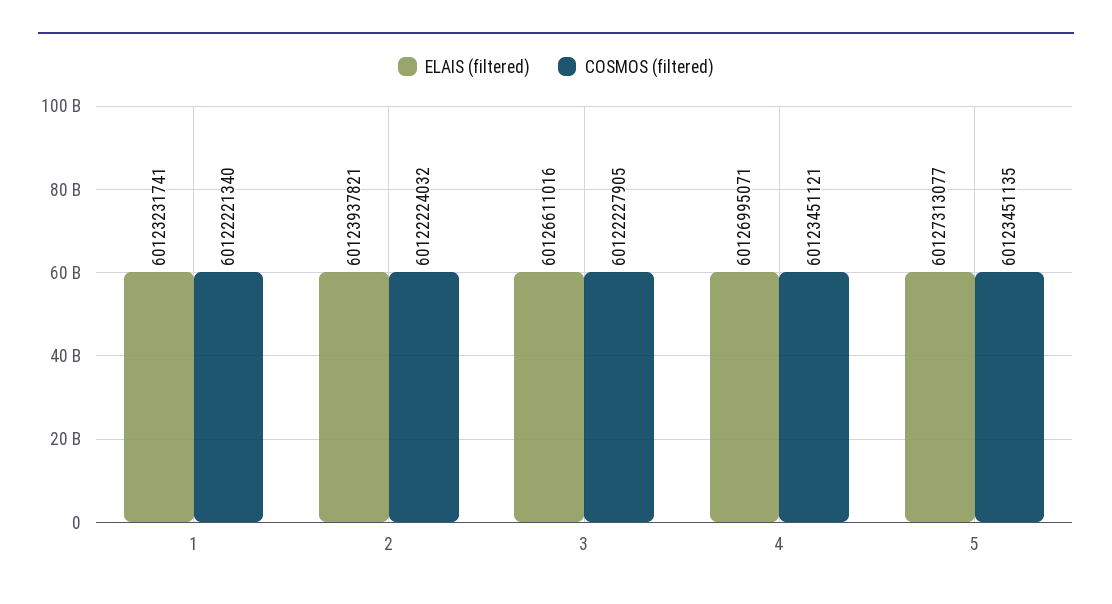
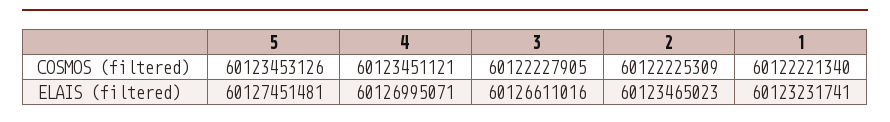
ELAIS (filtered), 2: 60123937821 -> 60123465023
COSMOS (filtered), 2: 60122224032 -> 60122225309
ELAIS (filtered), 5: 60127313077 -> 60127451481
COSMOS (filtered), 5: 60123451135 -> 60123453126

